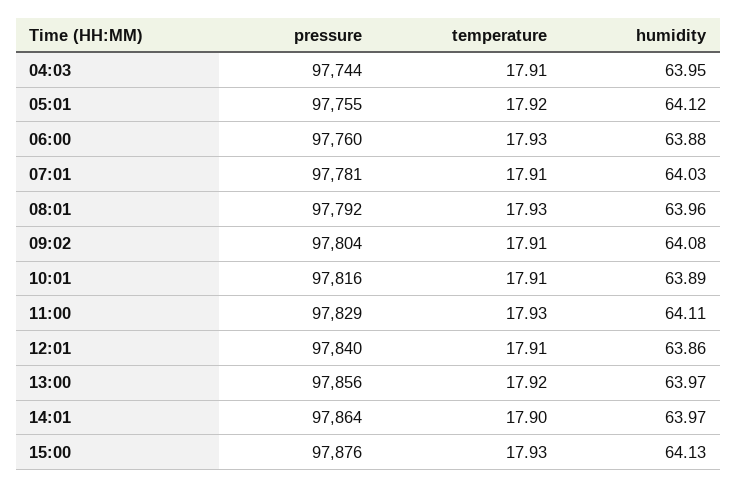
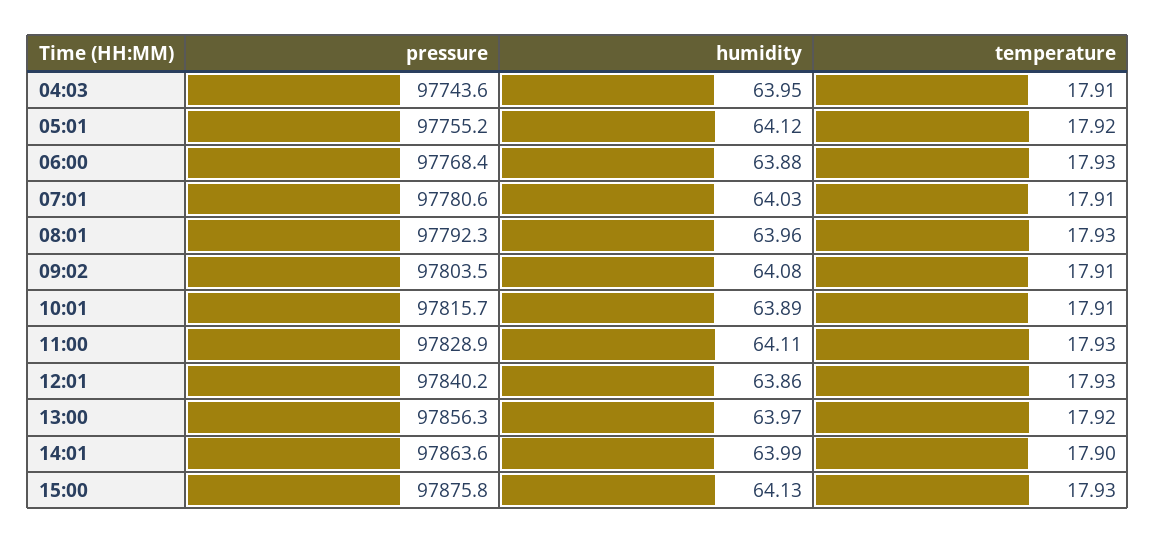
pressure, 06:00: 97760 -> 97768.4
temperature, 12:01: 17.91 -> 17.93
humidity, 14:01: 63.97 -> 63.99

